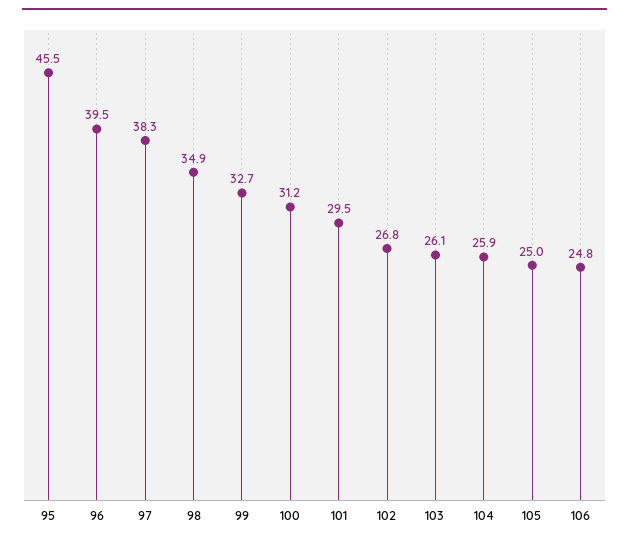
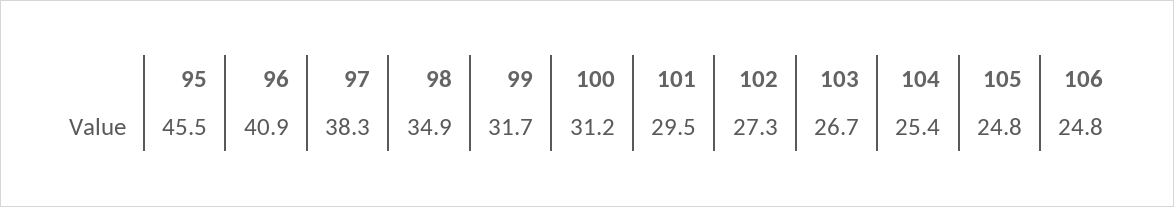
96: 39.5 -> 40.9
99: 32.7 -> 31.7
102: 26.8 -> 27.3
103: 26.1 -> 26.7
104: 25.9 -> 25.4
105: 25 -> 24.8

